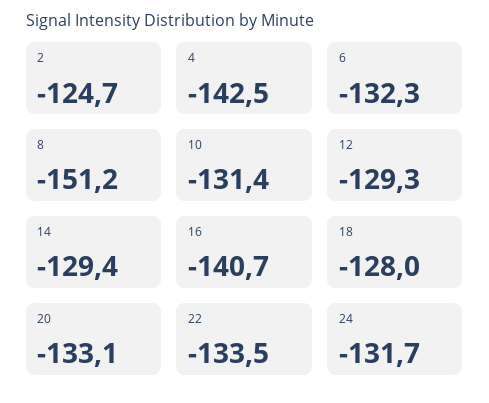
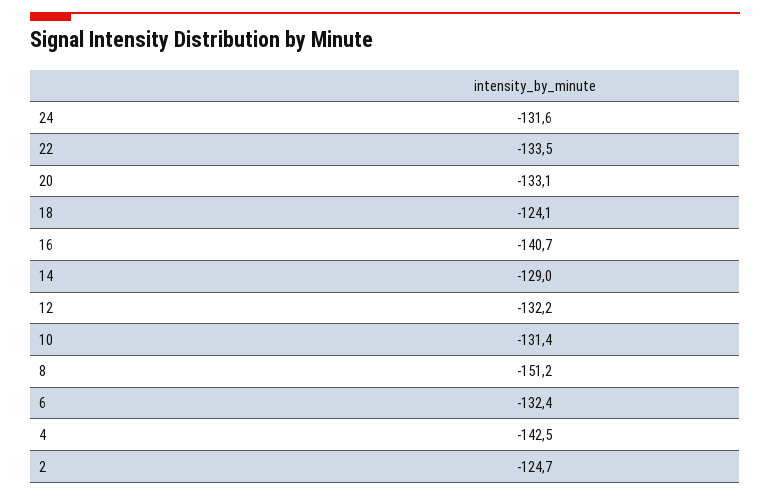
6: -132.3 -> -132.4
12: -129.3 -> -132.2
14: -129.4 -> -129
18: -128 -> -124.1
24: -131.7 -> -131.6

